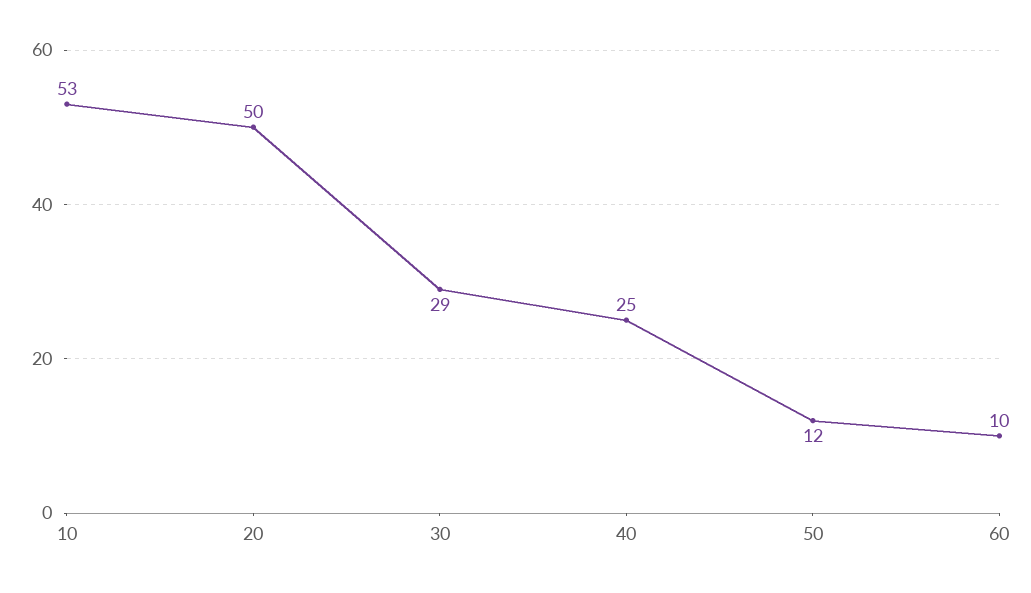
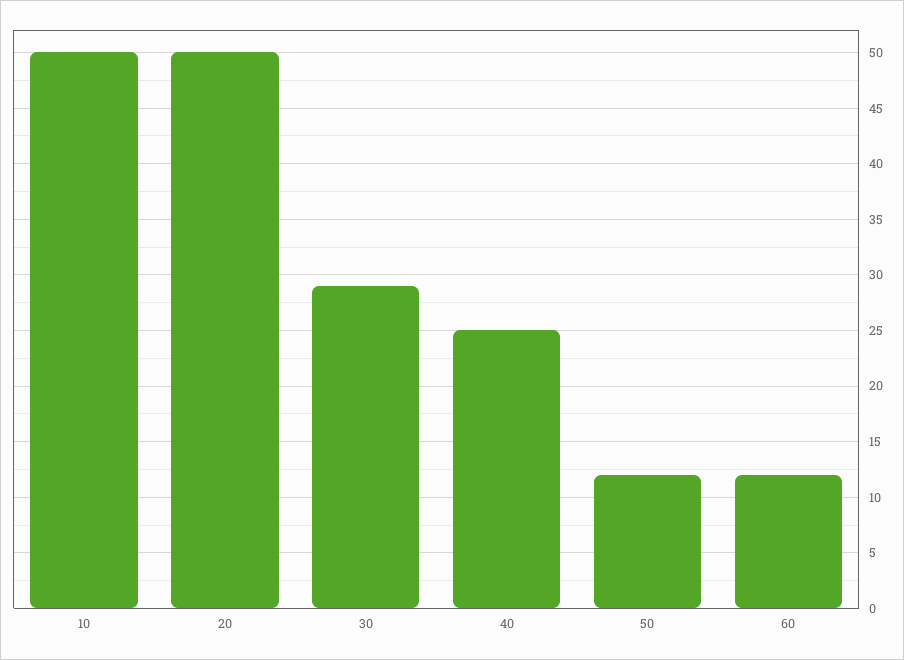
10: 53 -> 50
60: 10 -> 12

